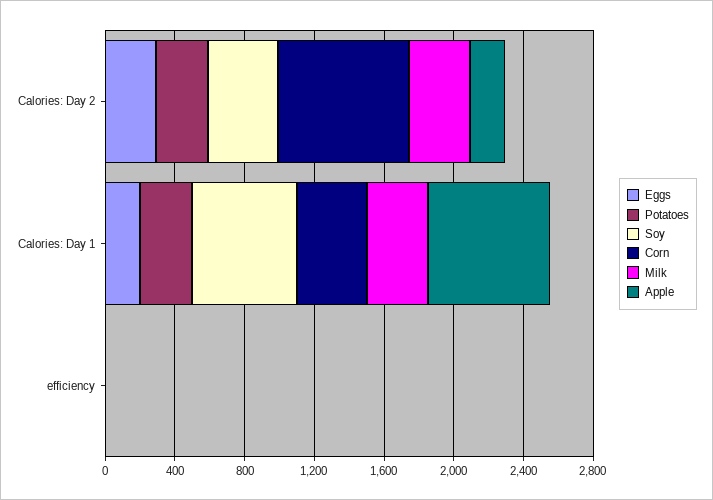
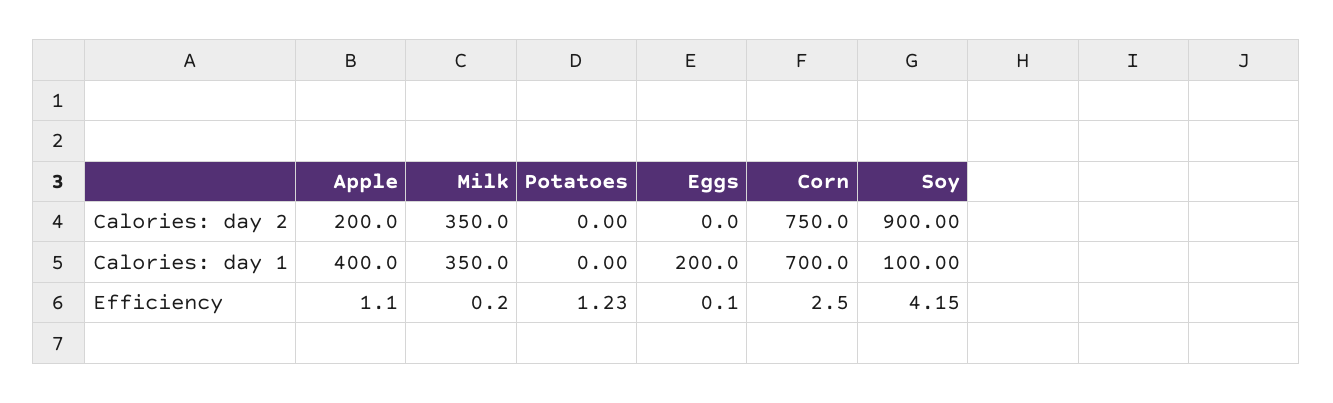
Eggs, Calories: Day 2: 300 -> 0
Potatoes, Calories: Day 2: 300 -> 0
Soy, Calories: Day 2: 400 -> 900
Potatoes, Calories: Day 1: 300 -> 0
Soy, Calories: Day 1: 600 -> 100
Corn, Calories: Day 1: 400 -> 700
Apple, Calories: Day 1: 700 -> 400

